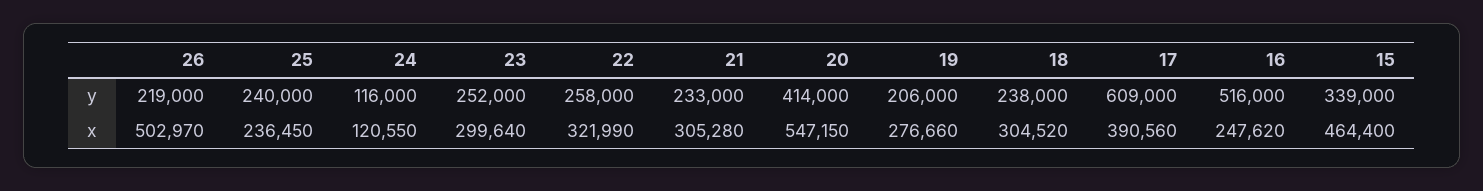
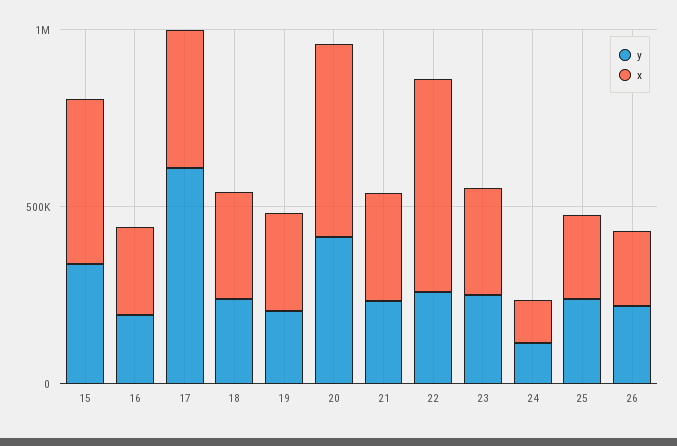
y, 16: 516000 -> 200000
x, 26: 502970 -> 200000
x, 22: 321990 -> 600000

